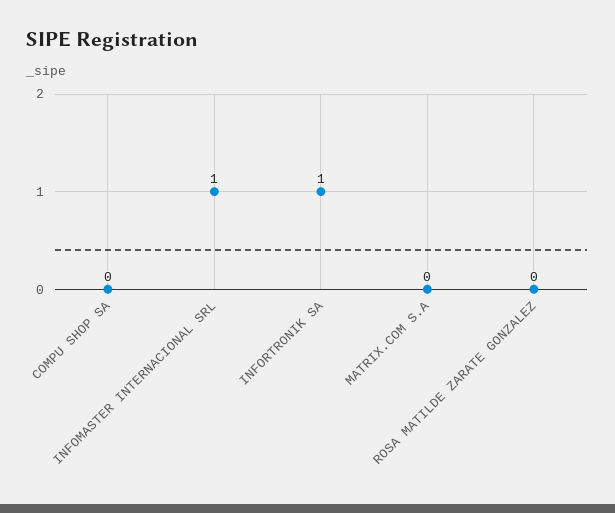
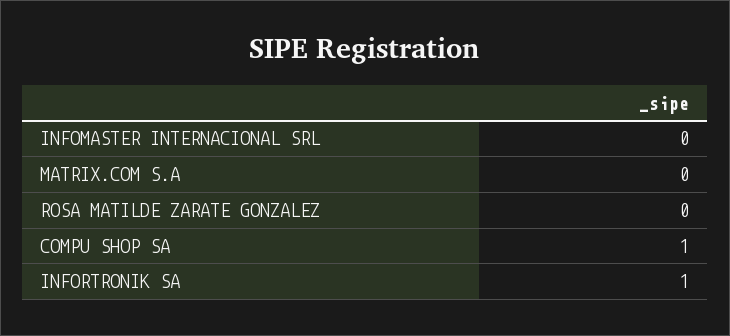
COMPU SHOP SA: 0 -> 1
INFOMASTER INTERNACIONAL SRL: 1 -> 0

